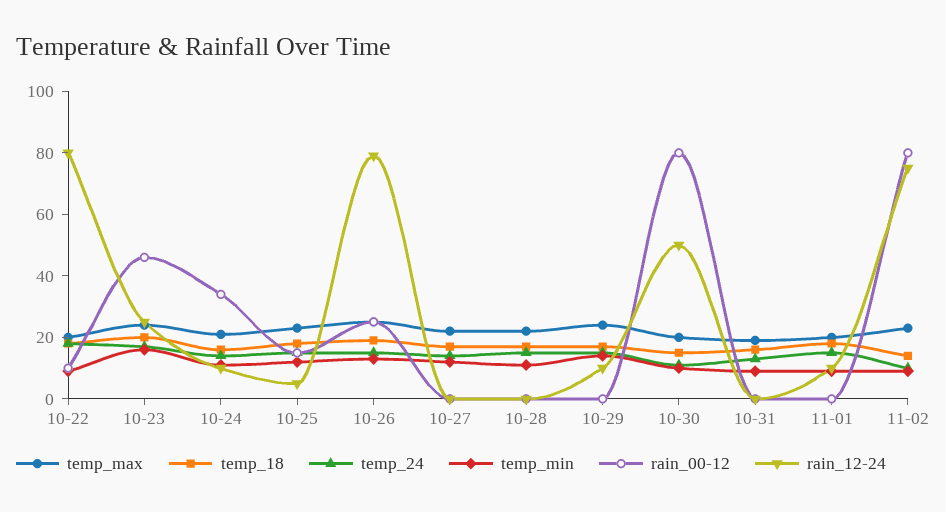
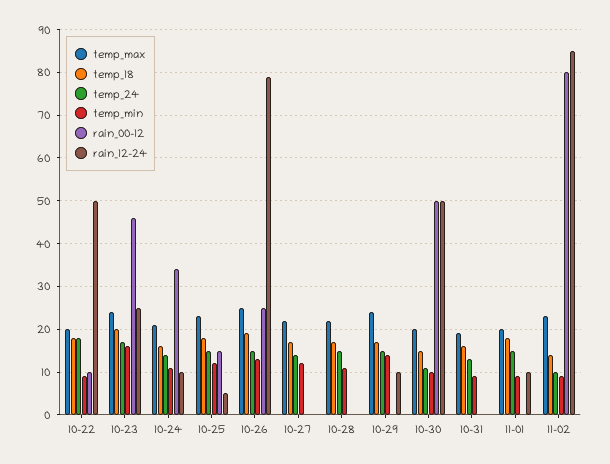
rain_12-24, 10-22: 80 -> 50
rain_00-12, 10-30: 80 -> 50
rain_12-24, 11-02: 75 -> 85

